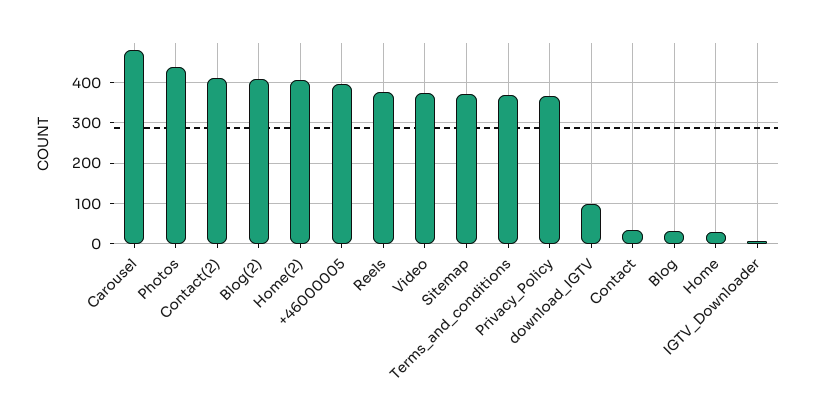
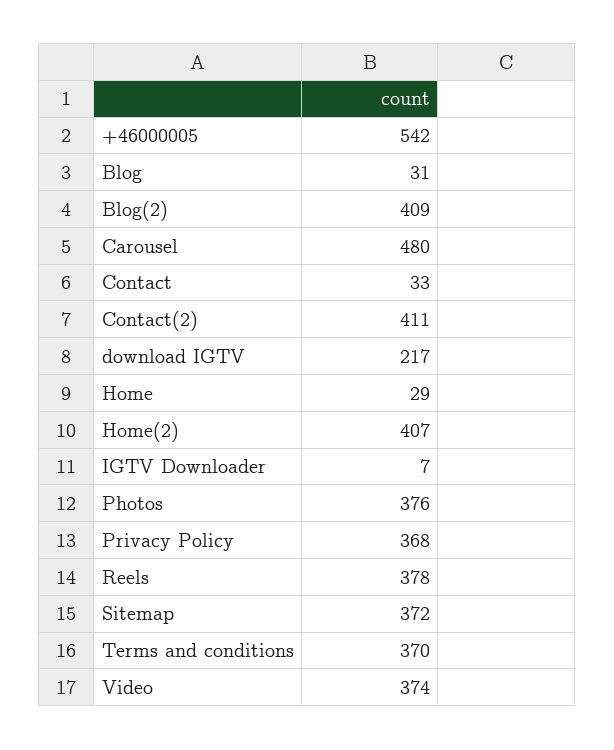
Photos: 440 -> 376
+46000005: 400 -> 542
download_IGTV: 100 -> 217

